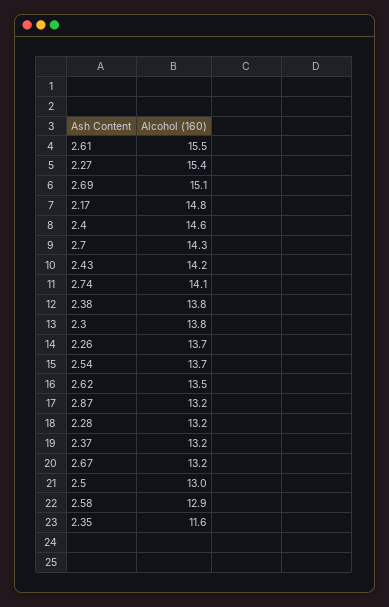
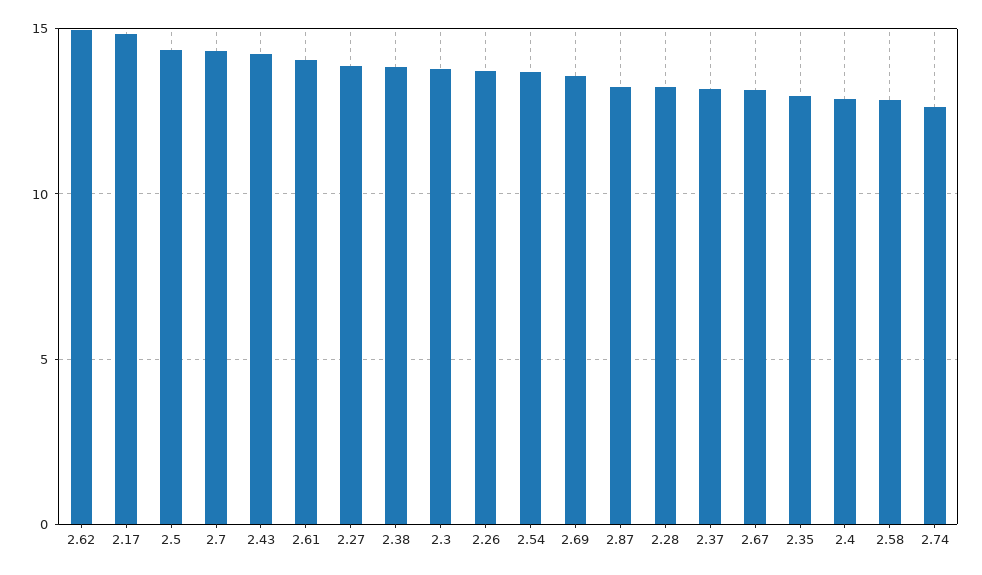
2.61: 15.5 -> 14
2.27: 15.4 -> 14
2.69: 15.1 -> 13.5
2.4: 14.6 -> 13
2.74: 14.1 -> 12.5
2.62: 13.5 -> 15
2.5: 13 -> 14.5
2.35: 11.6 -> 13

